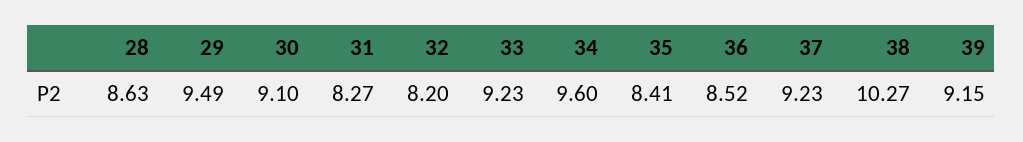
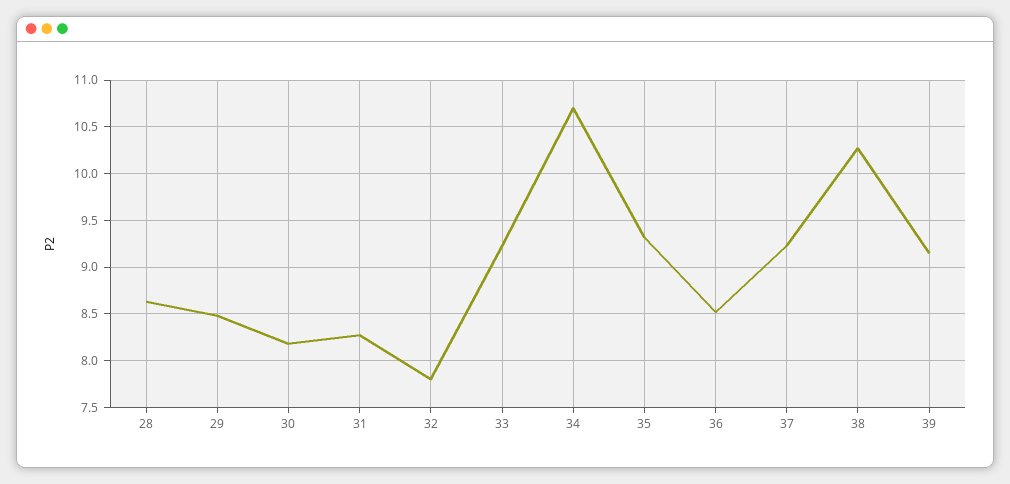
29: 9.49 -> 8.5
30: 9.1 -> 8.2
32: 8.2 -> 7.8
34: 9.6 -> 10.7
35: 8.41 -> 9.3

